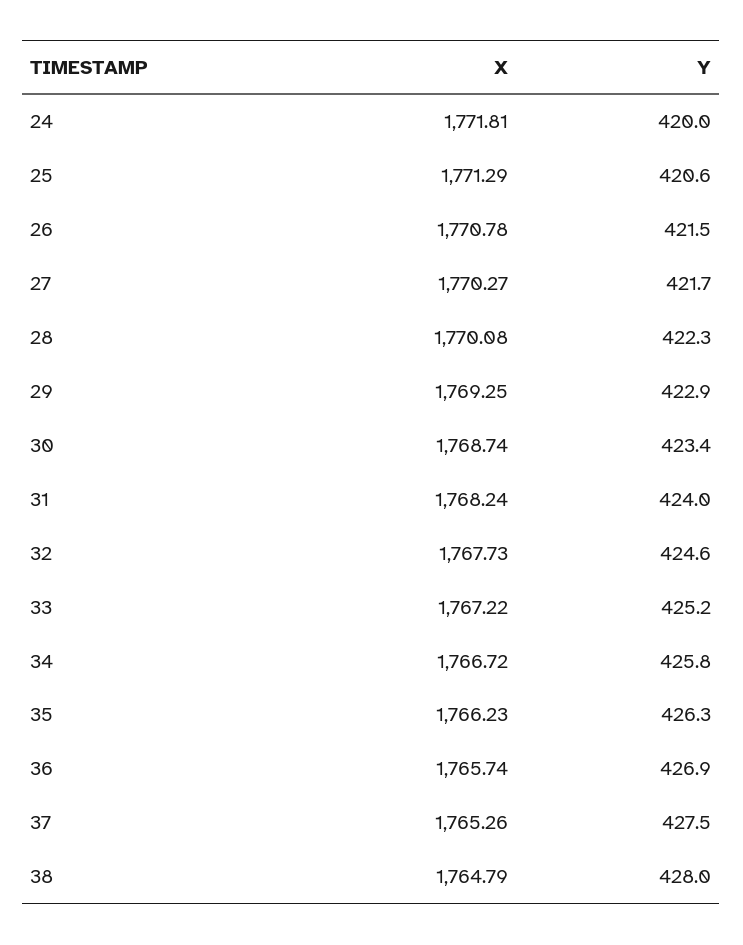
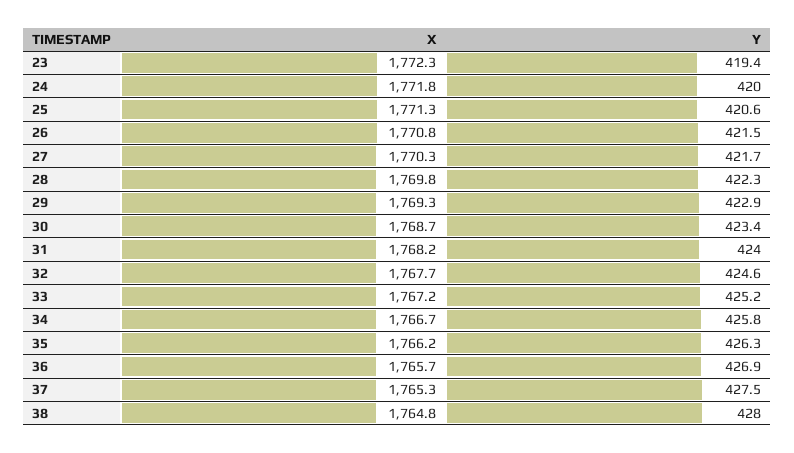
X, 28: 1770.08 -> 1769.8
X, 23: none -> 1772.3
Y, 23: none -> 419.4

